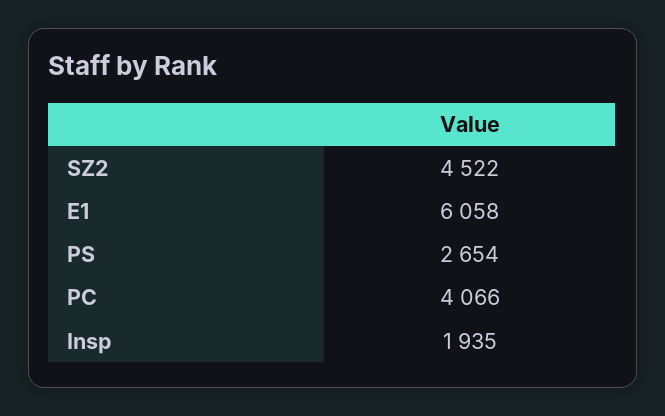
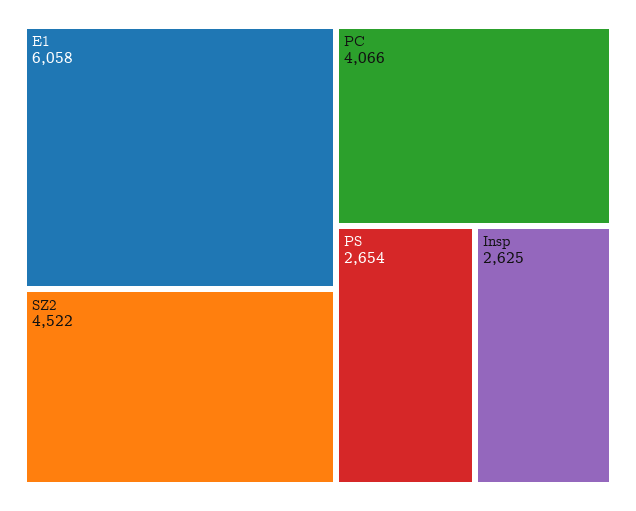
Insp: 1935 -> 2625

